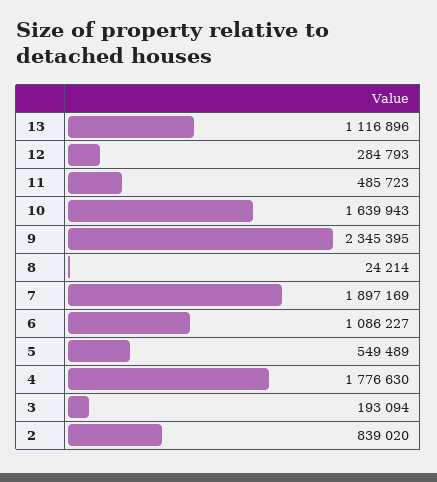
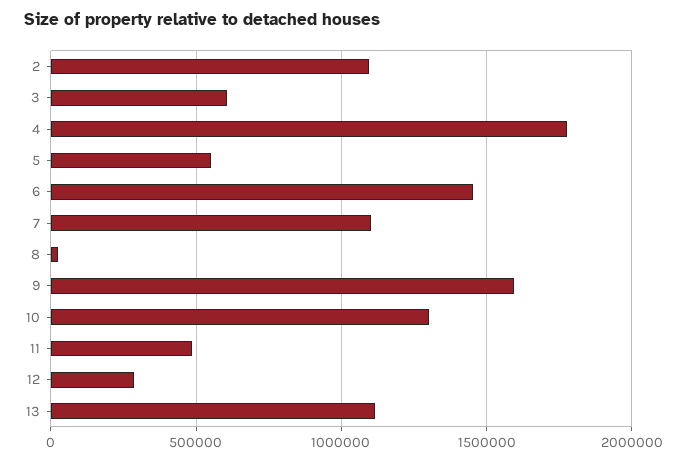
10: 1639943 -> 1300000
9: 2345395 -> 1600000
7: 1897169 -> 1100000
6: 1086227 -> 1450000
3: 193094 -> 600000
2: 839020 -> 1100000

